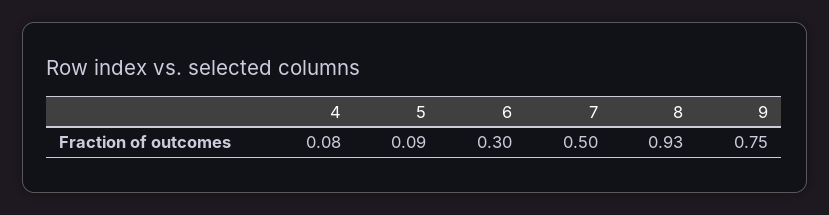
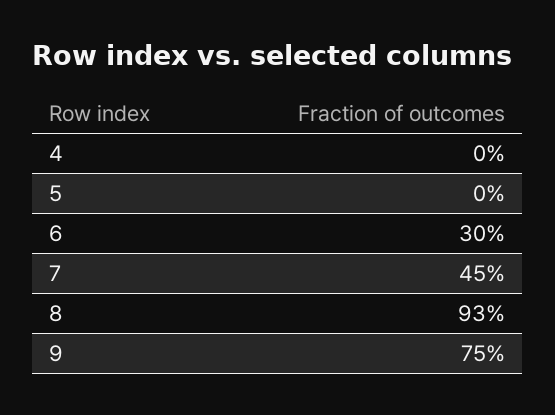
4: 0.08 -> 0
5: 0.09 -> 0
7: 0.5 -> 0.45

